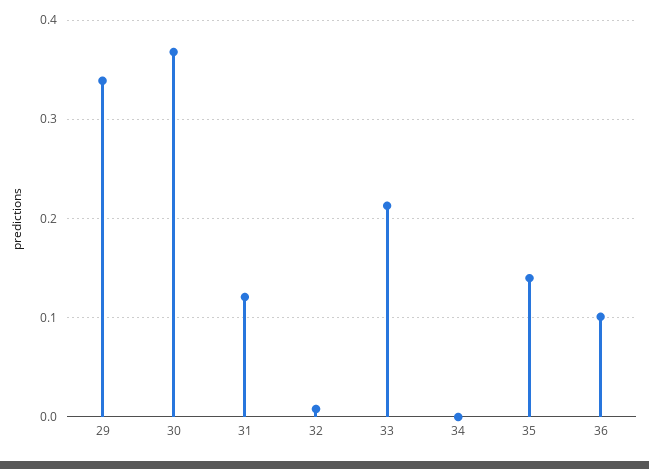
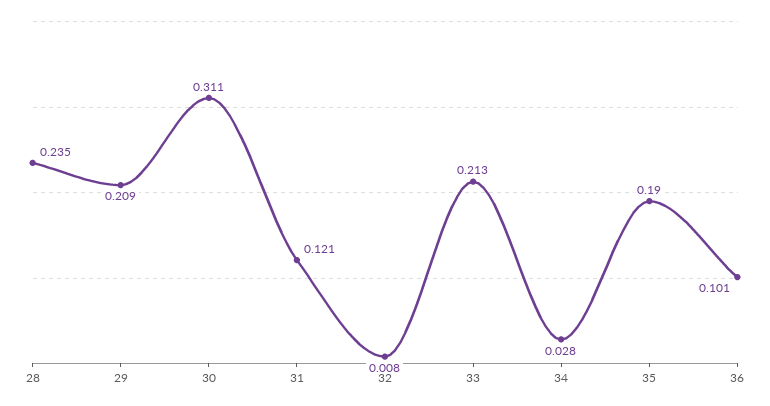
29: 0.34 -> 0.209
30: 0.37 -> 0.311
34: 0 -> 0.028
35: 0.14 -> 0.19
28: none -> 0.235

